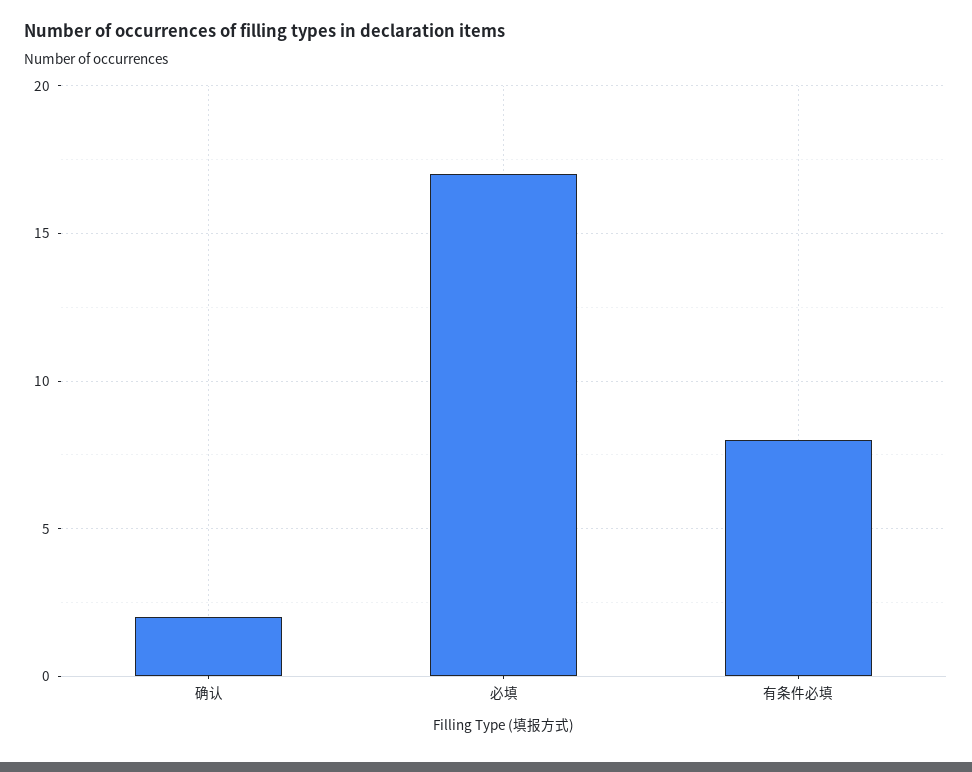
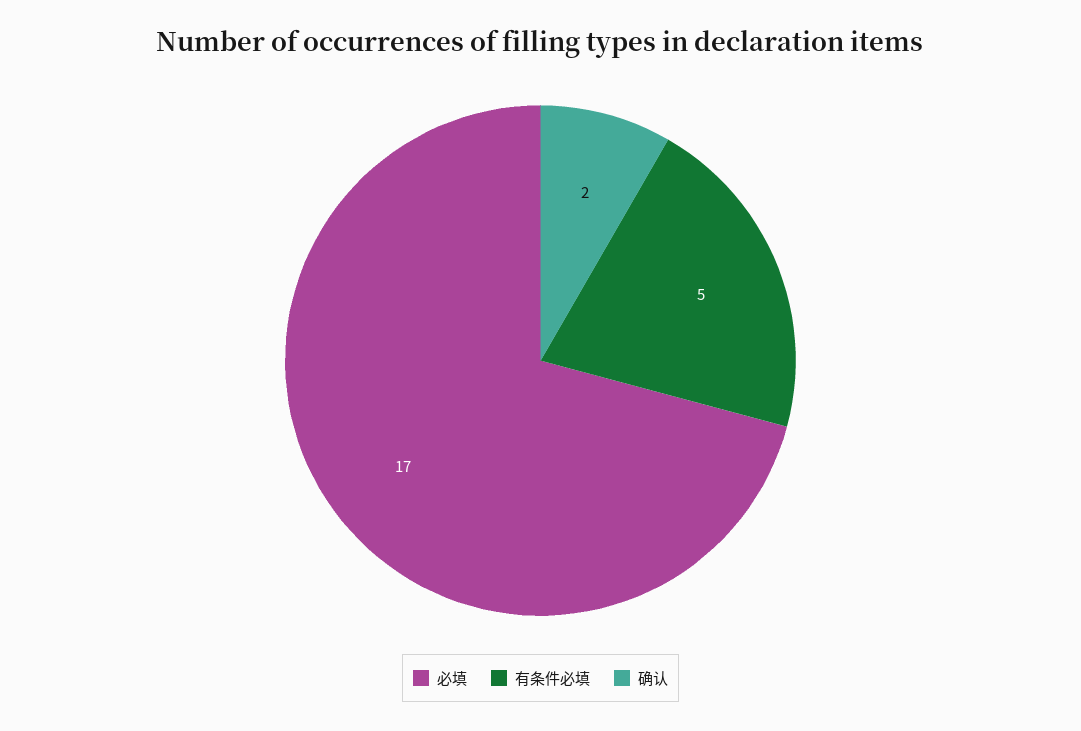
有条件必填: 8 -> 5

